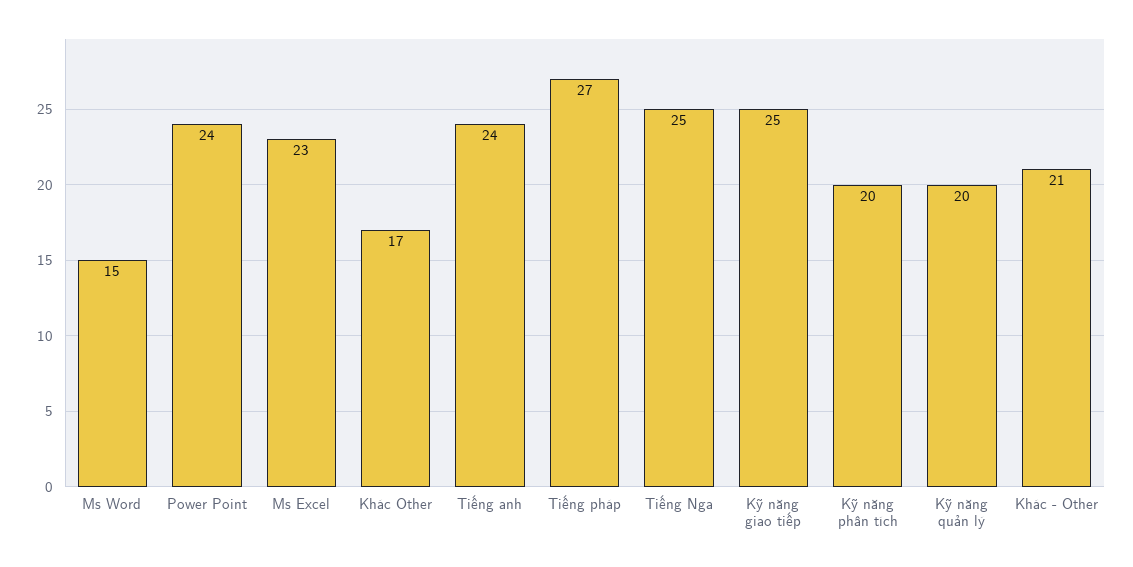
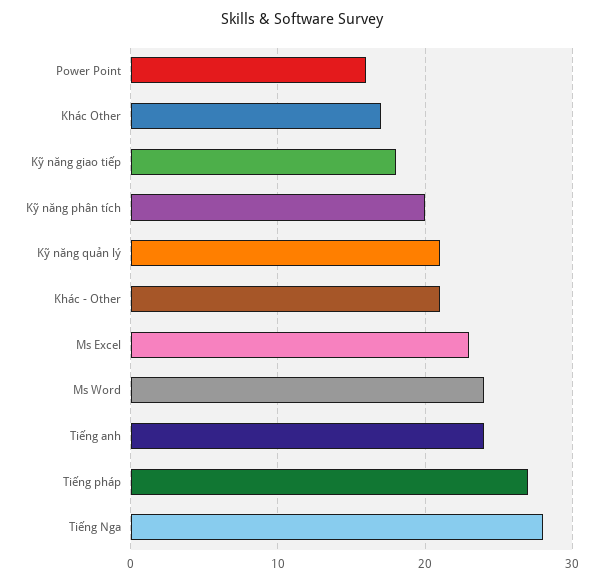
Ms Word: 15 -> 24
Power Point: 24 -> 16
Tiếng Nga: 25 -> 28
Kỹ năng giao tiếp: 25 -> 18
Kỹ năng quản lý: 20 -> 21

